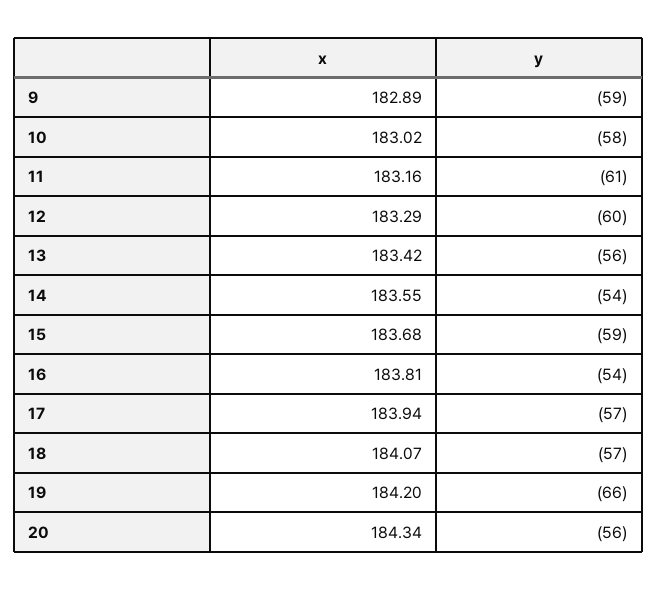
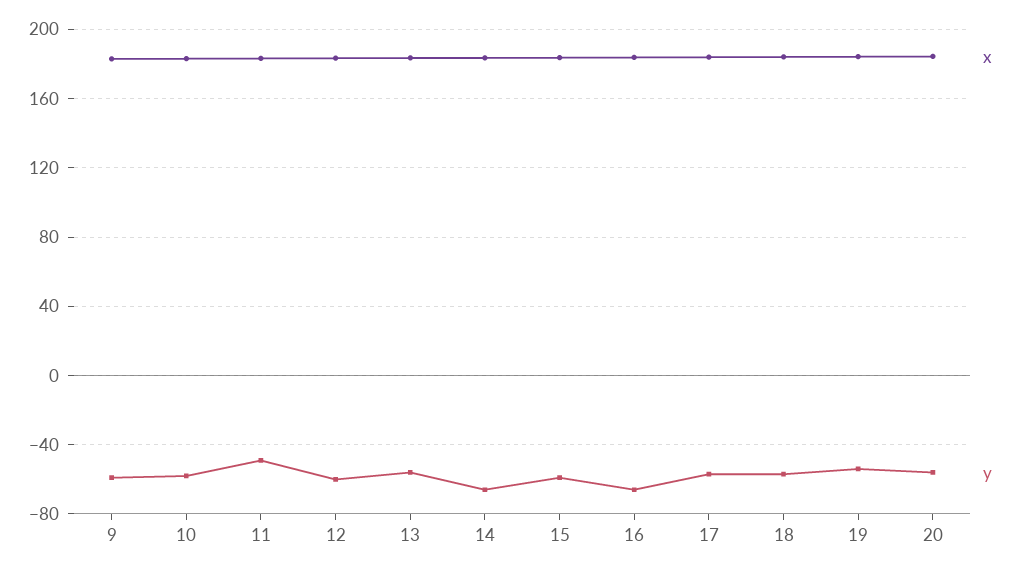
y, 11: -61 -> -50
y, 14: -54 -> -65
y, 16: -54 -> -65
y, 19: -66 -> -55

